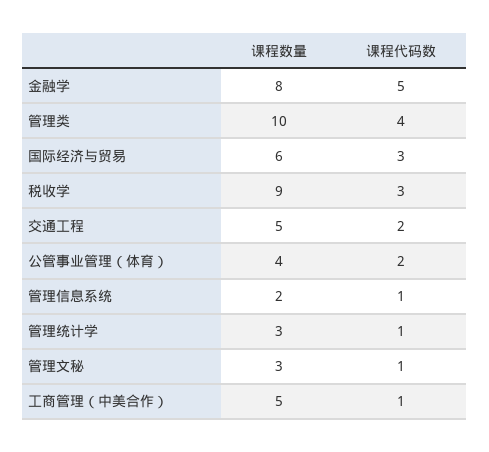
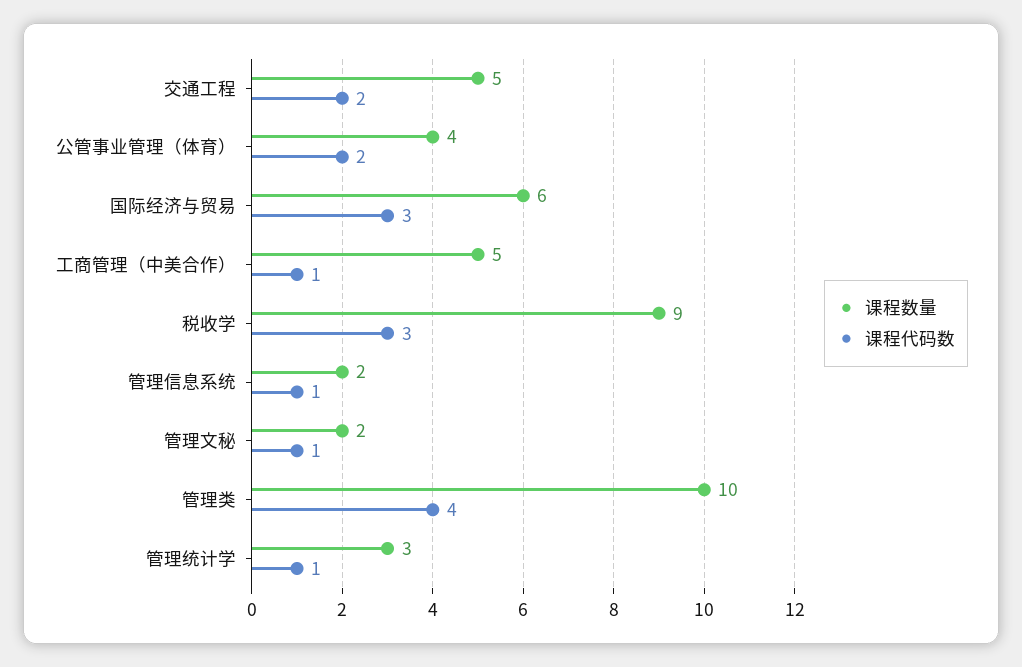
课程数量, 金融学: 8 -> none
课程代码数, 金融学: 5 -> none
课程数量, 管理文秘: 3 -> 2

